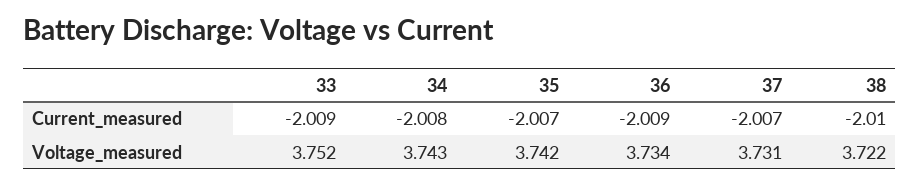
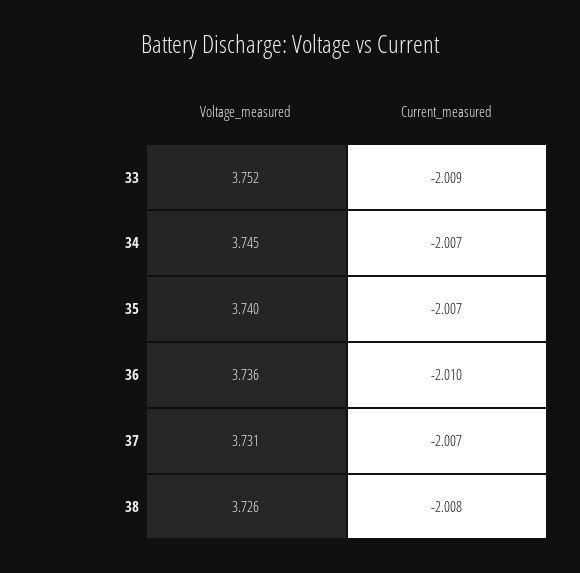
34, Current_measured: -2.008 -> -2.007
36, Current_measured: -2.009 -> -2.01
38, Current_measured: -2.01 -> -2.008
34, Voltage_measured: 3.743 -> 3.745
35, Voltage_measured: 3.742 -> 3.74
36, Voltage_measured: 3.734 -> 3.736
38, Voltage_measured: 3.722 -> 3.726

